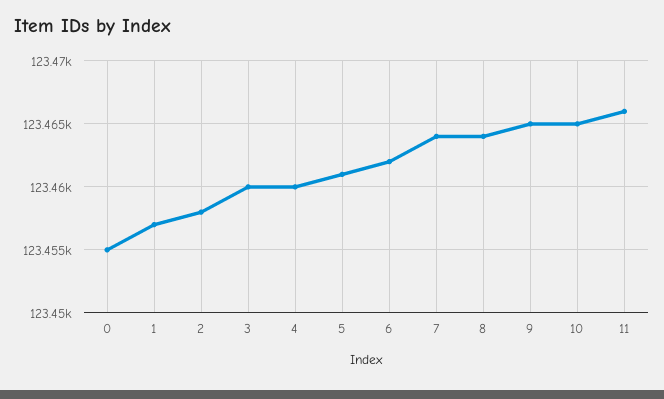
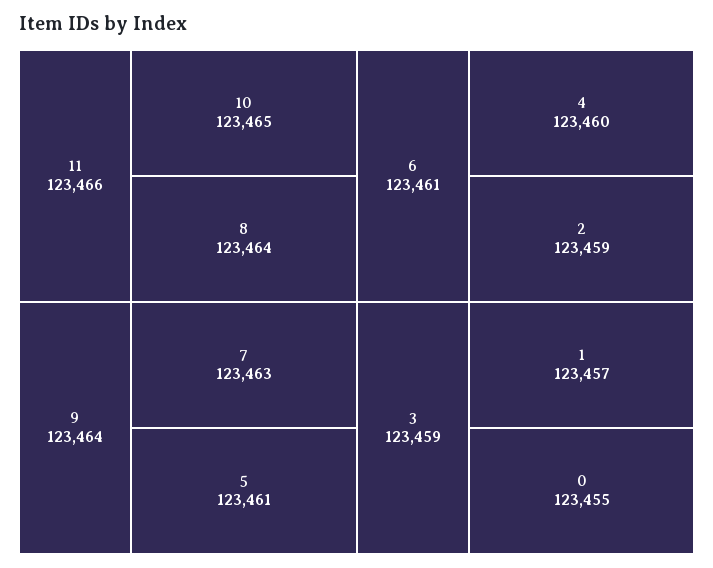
2: 123458 -> 123459
3: 123460 -> 123459
6: 123462 -> 123461
7: 123464 -> 123463
9: 123465 -> 123464

